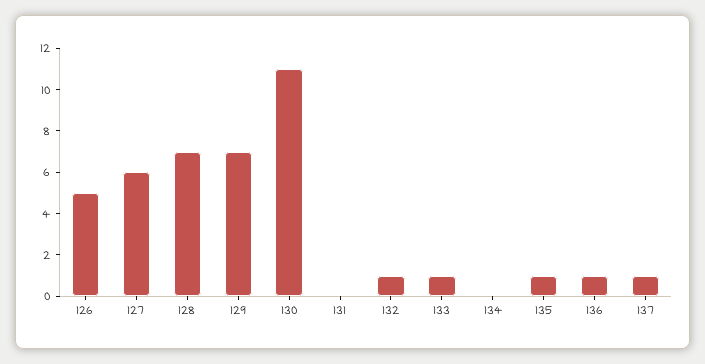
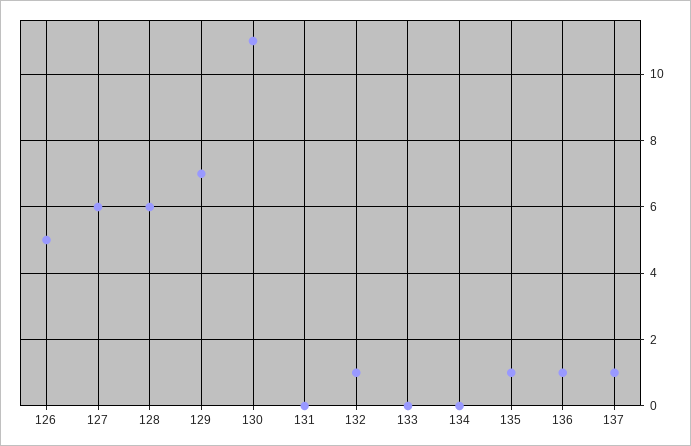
128: 7 -> 6
133: 1 -> 0

